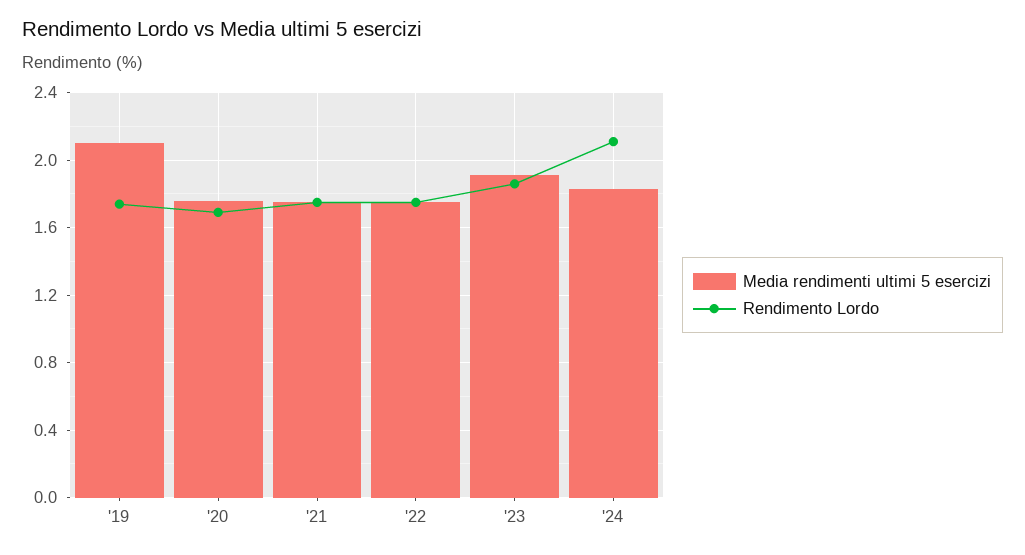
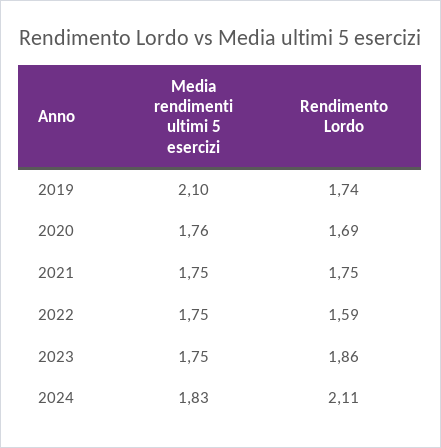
Rendimento Lordo, '22: 1.75 -> 1.59
Media rendimenti ultimi 5 esercizi, '23: 1.9 -> 1.75

